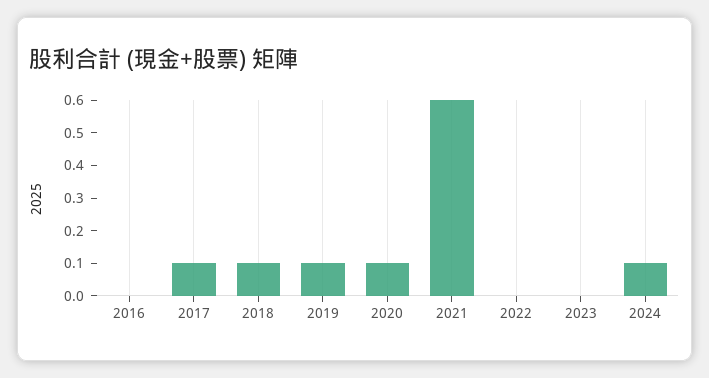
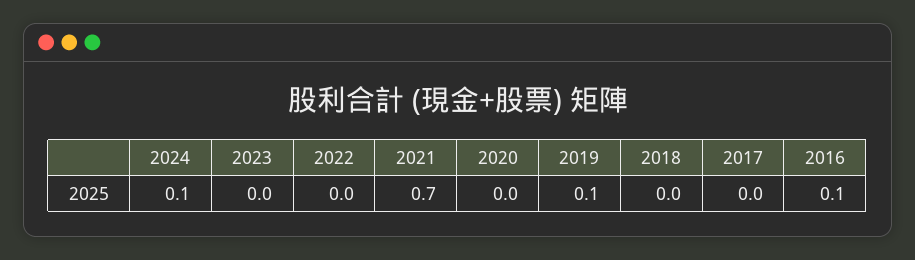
2016: 0 -> 0.1
2017: 0.1 -> 0
2018: 0.1 -> 0
2020: 0.1 -> 0
2021: 0.6 -> 0.7

